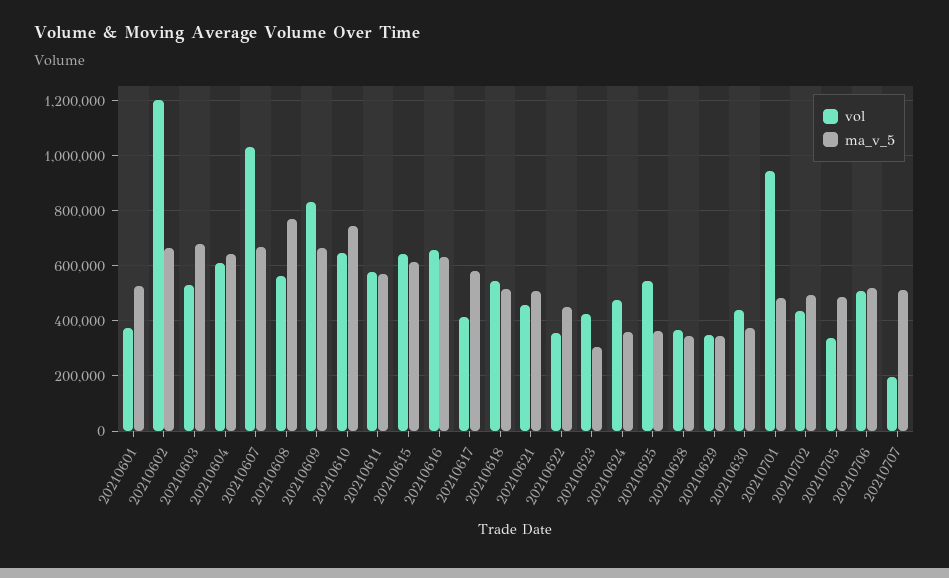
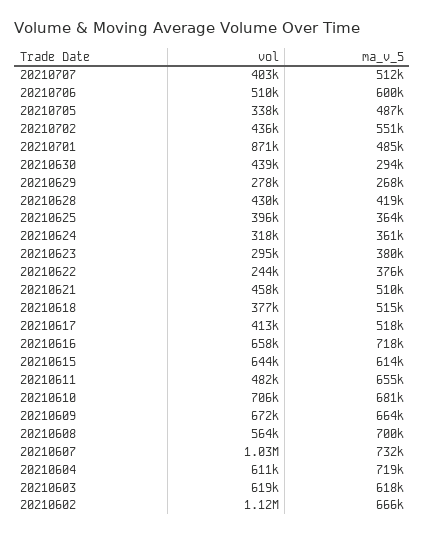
vol, 20210601: 375000 -> none
ma_v_5, 20210601: 525000 -> none
vol, 20210602: 1200000 -> 1120000
vol, 20210603: 525000 -> 619000
ma_v_5, 20210603: 675000 -> 618000
ma_v_5, 20210604: 650000 -> 719000
ma_v_5, 20210607: 675000 -> 732000
ma_v_5, 20210608: 775000 -> 700000
vol, 20210609: 825000 -> 672000
vol, 20210610: 650000 -> 706000
ma_v_5, 20210610: 750000 -> 681000
vol, 20210611: 575000 -> 482000
ma_v_5, 20210611: 575000 -> 655000
ma_v_5, 20210616: 625000 -> 718000
ma_v_5, 20210617: 575000 -> 518000
vol, 20210618: 550000 -> 377000
vol, 20210622: 350000 -> 244000
ma_v_5, 20210622: 450000 -> 376000
vol, 20210623: 425000 -> 295000
ma_v_5, 20210623: 300000 -> 380000
vol, 20210624: 475000 -> 318000
vol, 20210625: 550000 -> 396000
vol, 20210628: 375000 -> 430000
ma_v_5, 20210628: 350000 -> 419000
vol, 20210629: 350000 -> 278000
ma_v_5, 20210629: 350000 -> 268000
ma_v_5, 20210630: 375000 -> 294000
vol, 20210701: 950000 -> 871000
ma_v_5, 20210702: 500000 -> 551000
ma_v_5, 20210706: 525000 -> 600000
vol, 20210707: 200000 -> 403000

